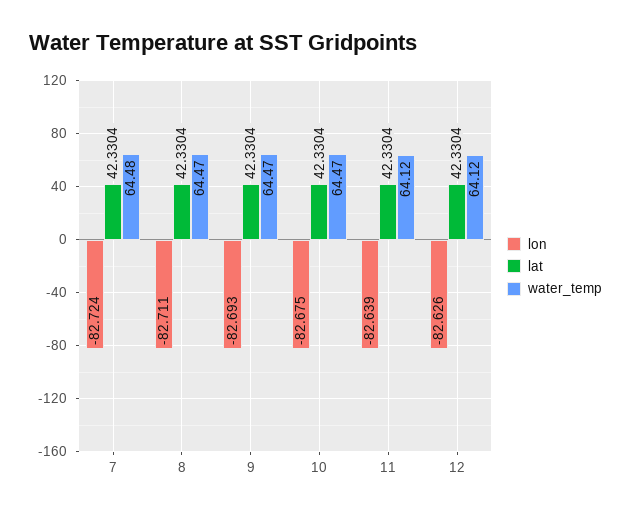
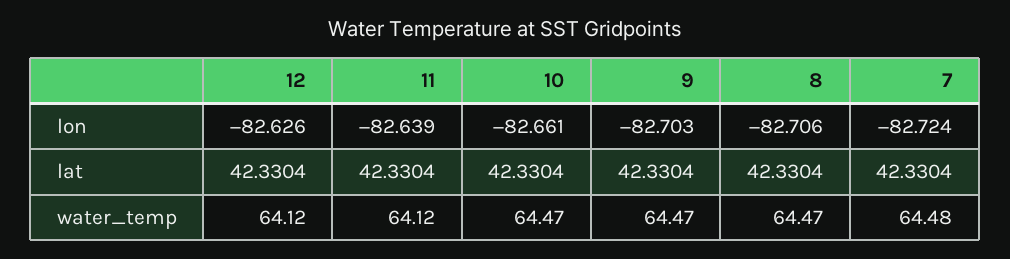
lon, 8: -82.711 -> -82.706
lon, 9: -82.693 -> -82.703
lon, 10: -82.675 -> -82.661

